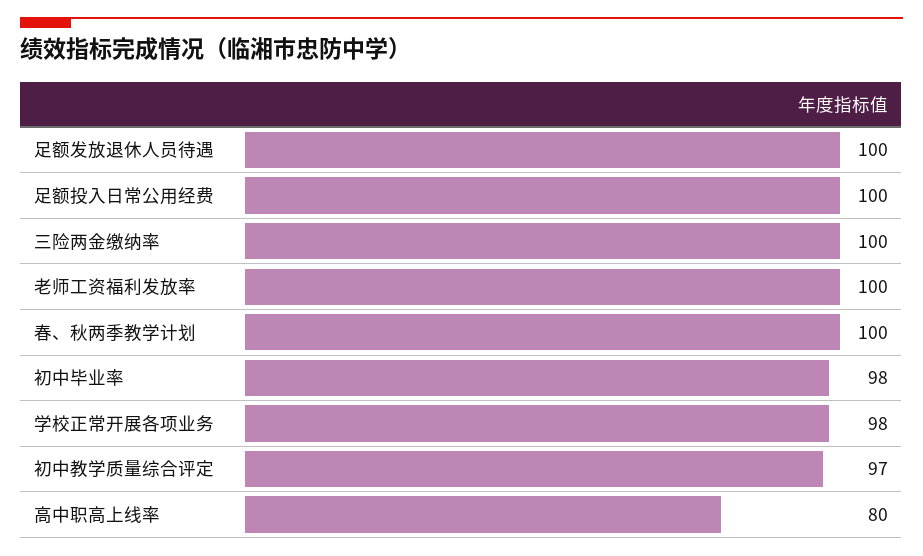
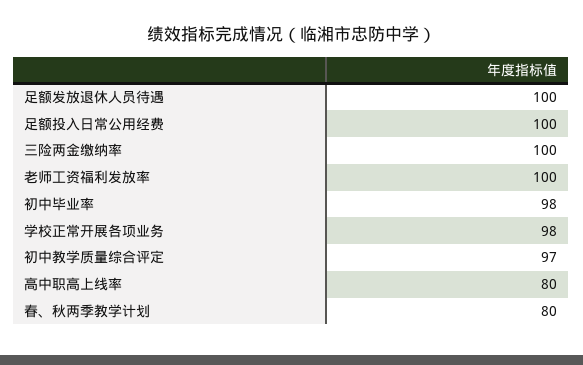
春、秋两季教学计划: 100 -> 80

